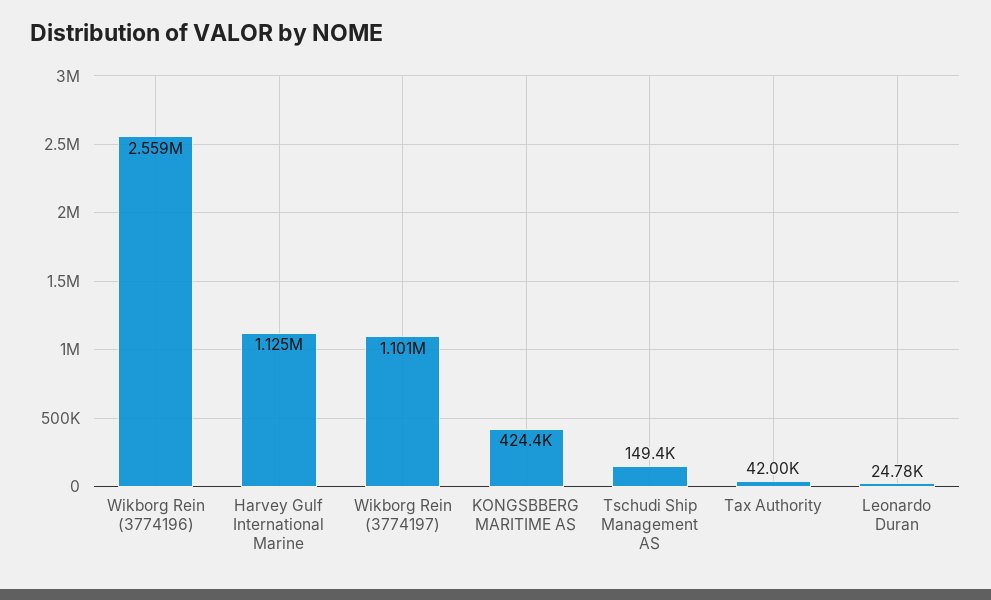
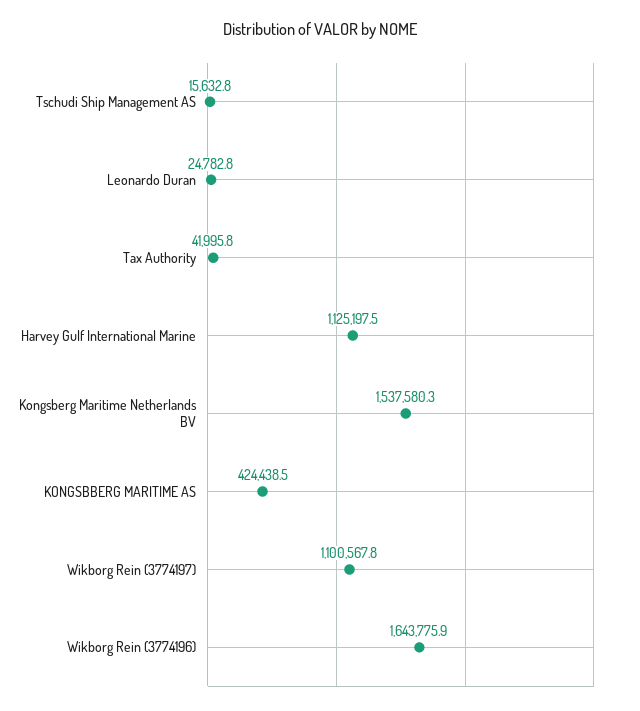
Wikborg Rein (3774196): 2559000 -> 1643775.9
Tschudi Ship Management AS: 149400 -> 15632.8
Kongsberg Maritime Netherlands BV: none -> 1537580.3

